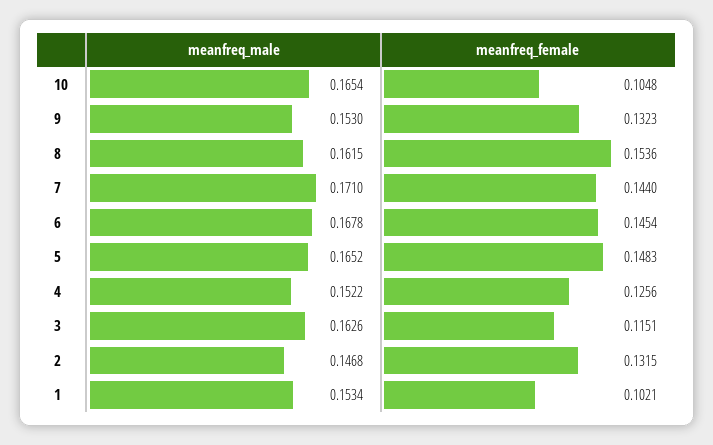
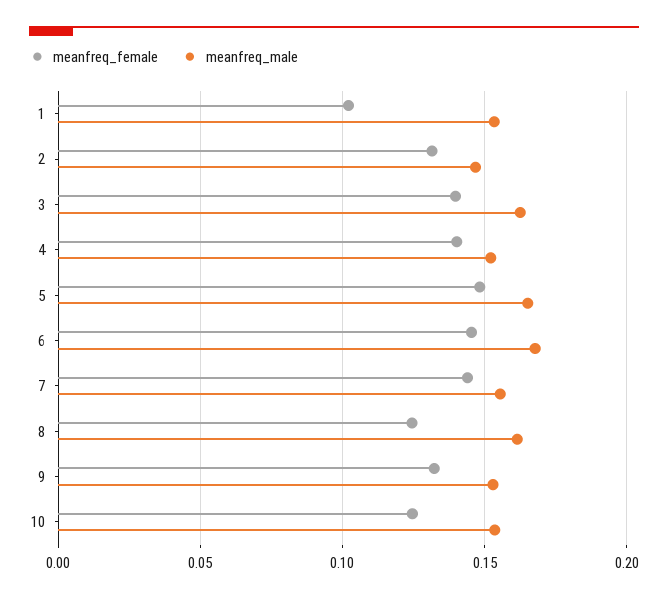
meanfreq_male, 10: 0.1654 -> 0.155
meanfreq_female, 10: 0.1048 -> 0.125
meanfreq_female, 8: 0.1536 -> 0.125
meanfreq_male, 7: 0.171 -> 0.155
meanfreq_female, 4: 0.1256 -> 0.14
meanfreq_female, 3: 0.1151 -> 0.14

